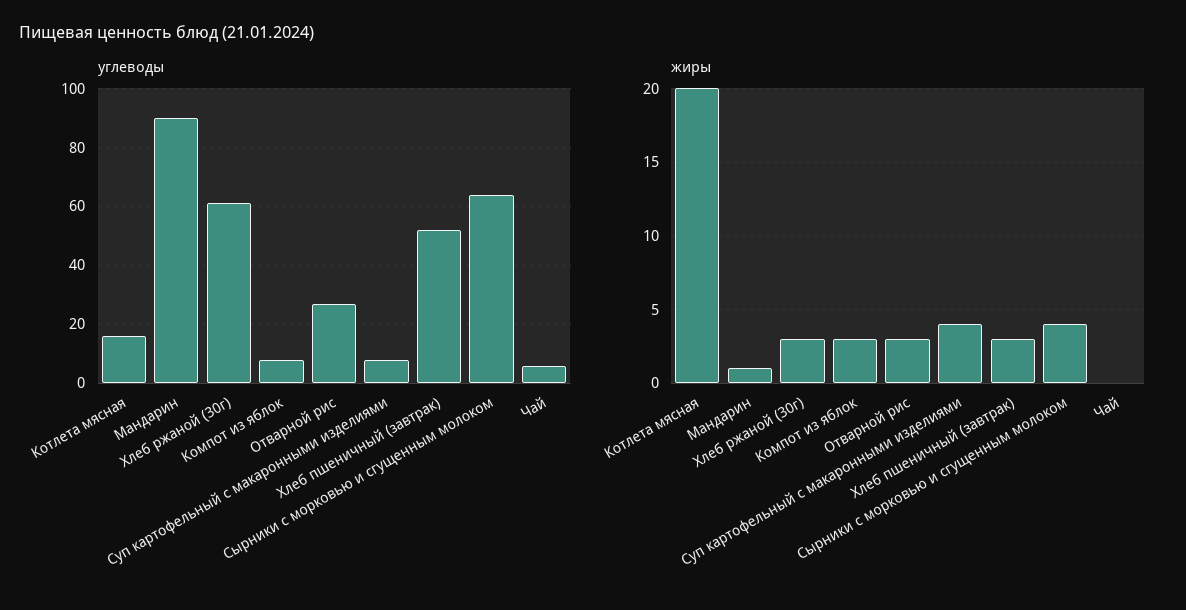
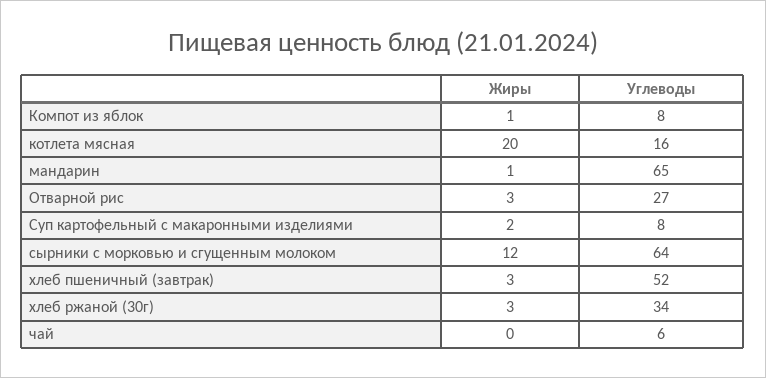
углеводы, Мандарин: 90 -> 65
углеводы, Хлеб ржаной (30г): 60 -> 34
жиры, Компот из яблок: 3 -> 1
жиры, Суп картофельный с макаронными изделиями: 4 -> 2
жиры, Сырники с морковью и сгущенным молоком: 4 -> 12

